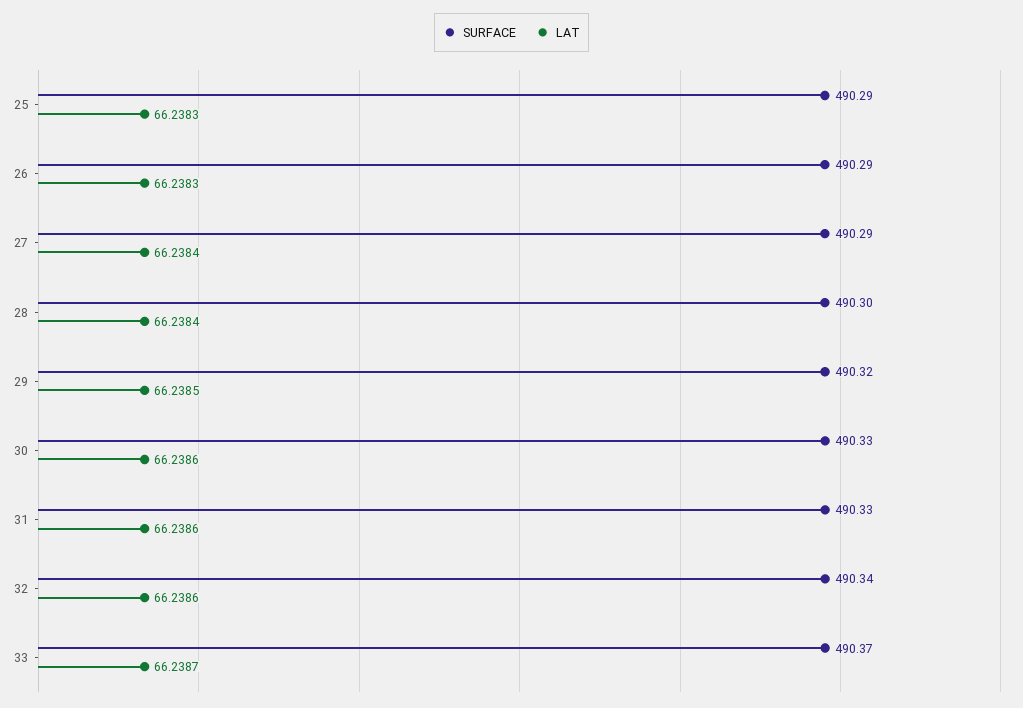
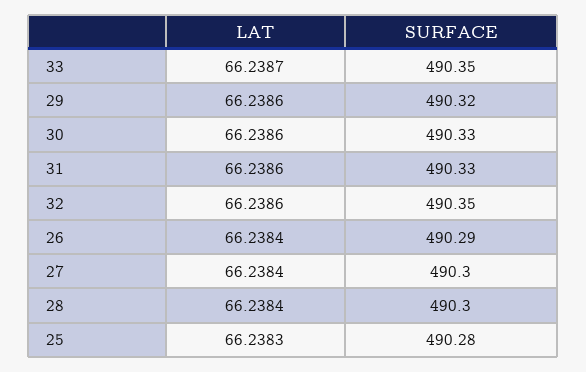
SURFACE, 25: 490.29 -> 490.28
LAT, 26: 66.2383 -> 66.2384
SURFACE, 27: 490.29 -> 490.3
LAT, 29: 66.2385 -> 66.2386
SURFACE, 32: 490.34 -> 490.35
SURFACE, 33: 490.37 -> 490.35

